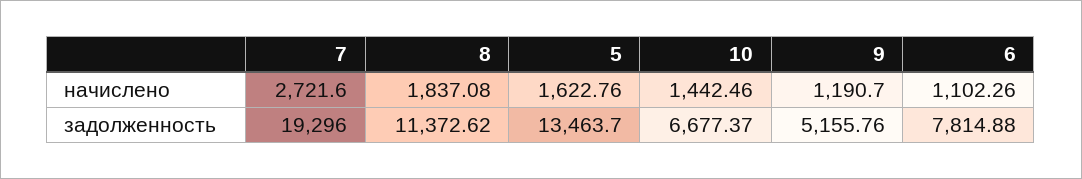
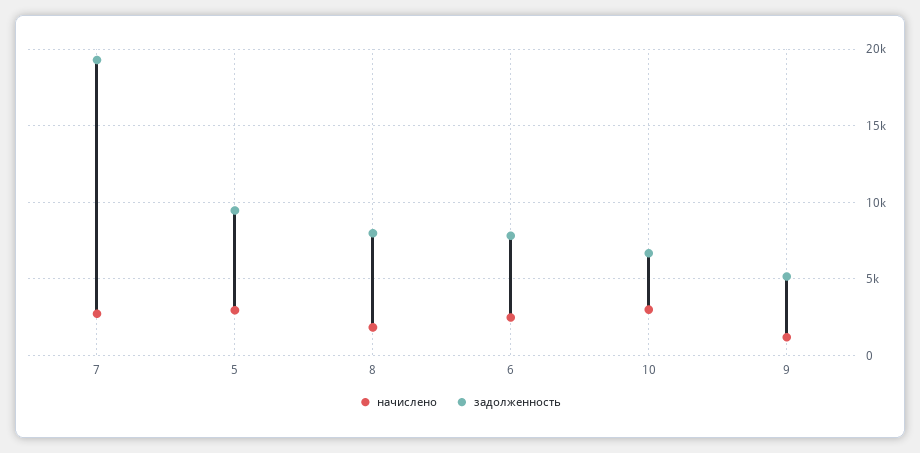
начислено, 5: 1622.76 -> 3000
начислено, 10: 1442.46 -> 3000
начислено, 6: 1102.26 -> 2500
задолженность, 8: 11372.62 -> 8000
задолженность, 5: 13463.7 -> 9500

